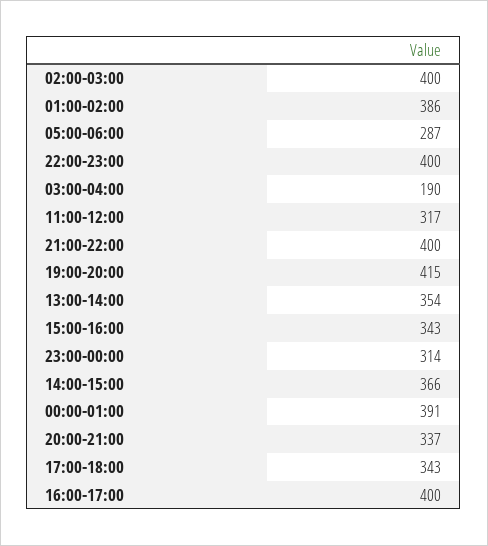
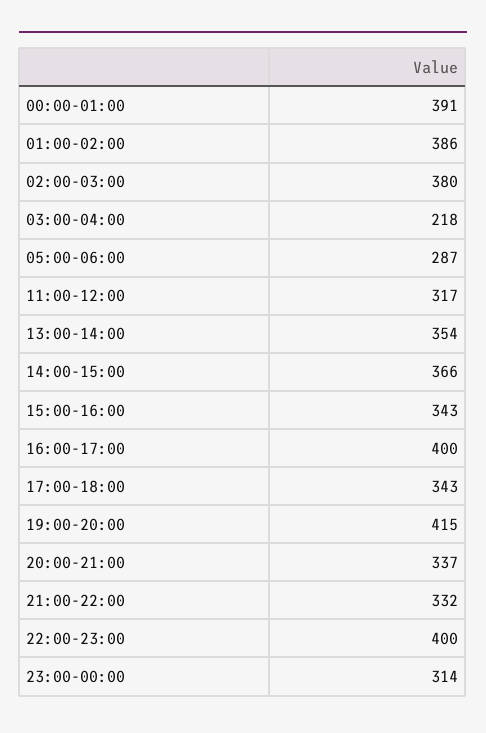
02:00-03:00: 400 -> 380
03:00-04:00: 190 -> 218
21:00-22:00: 400 -> 332

